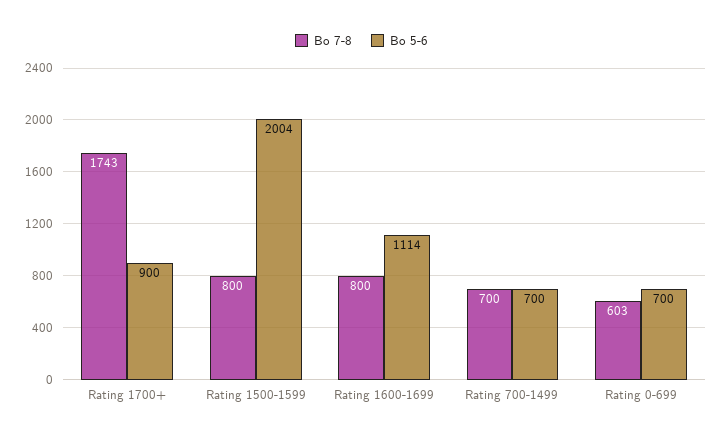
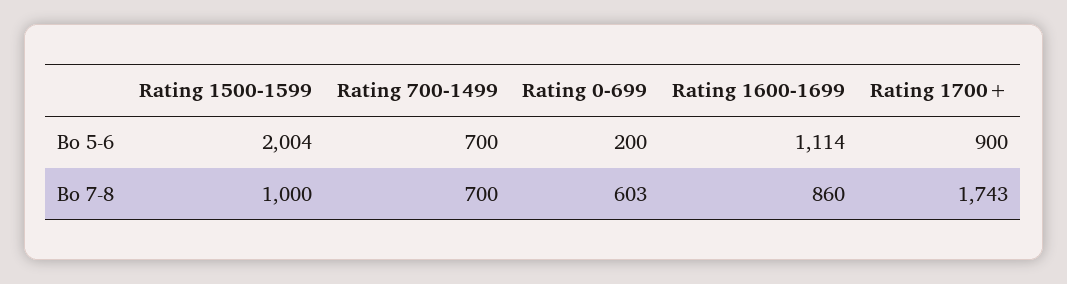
Bo 7-8, Rating 1500-1599: 800 -> 1000
Bo 7-8, Rating 1600-1699: 800 -> 860
Bo 5-6, Rating 0-699: 700 -> 200

